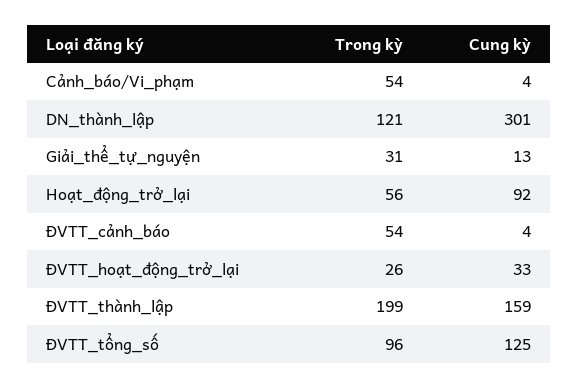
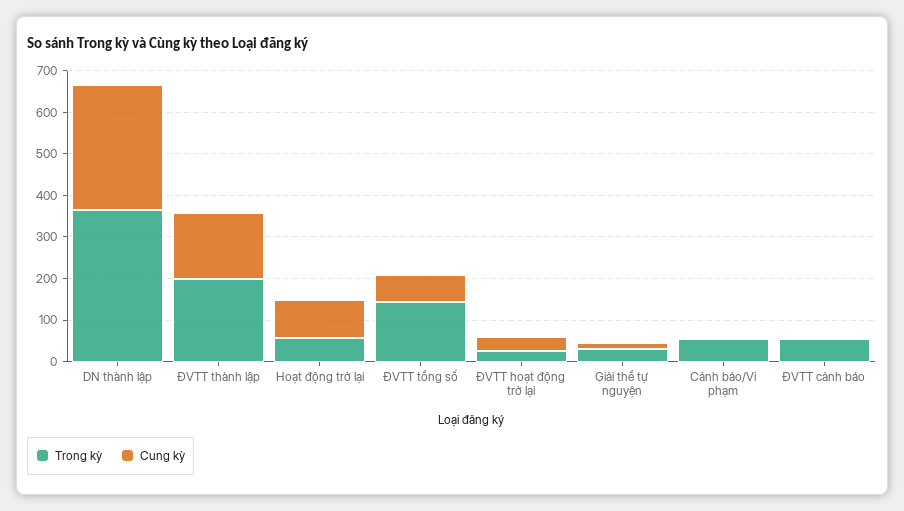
Trong kỳ, DN_thành_lập: 121 -> 360
Trong kỳ, ĐVTT_tổng_số: 96 -> 140
Cung kỳ, ĐVTT_tổng_số: 125 -> 60

